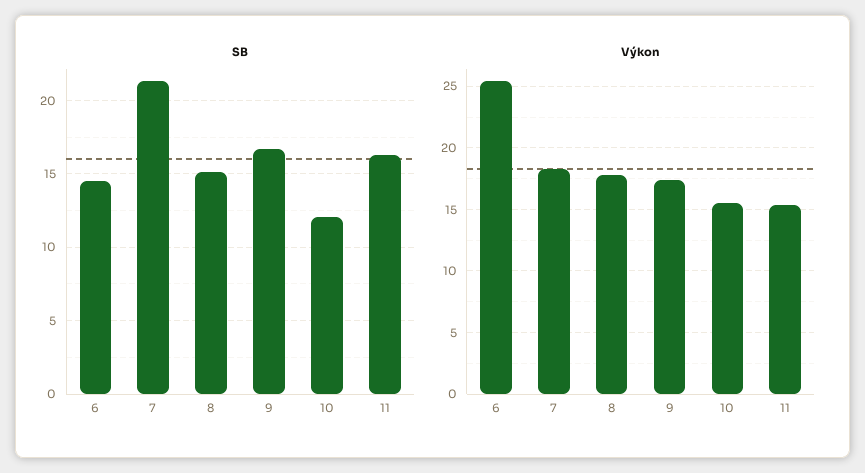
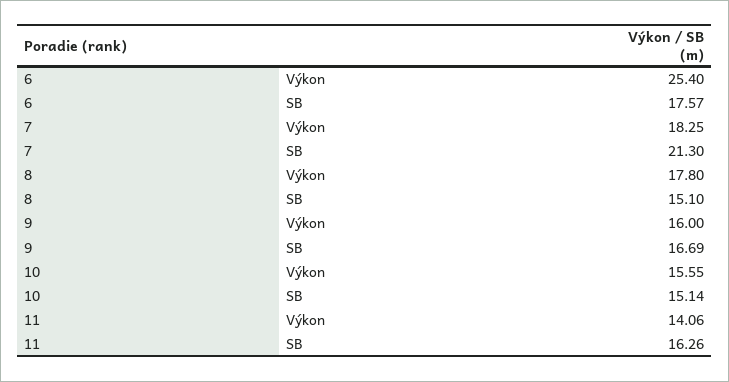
SB, 6: 14.5 -> 17.57
SB, 10: 12 -> 15.14
Výkon, 9: 17.5 -> 16
Výkon, 11: 15.5 -> 14.06

